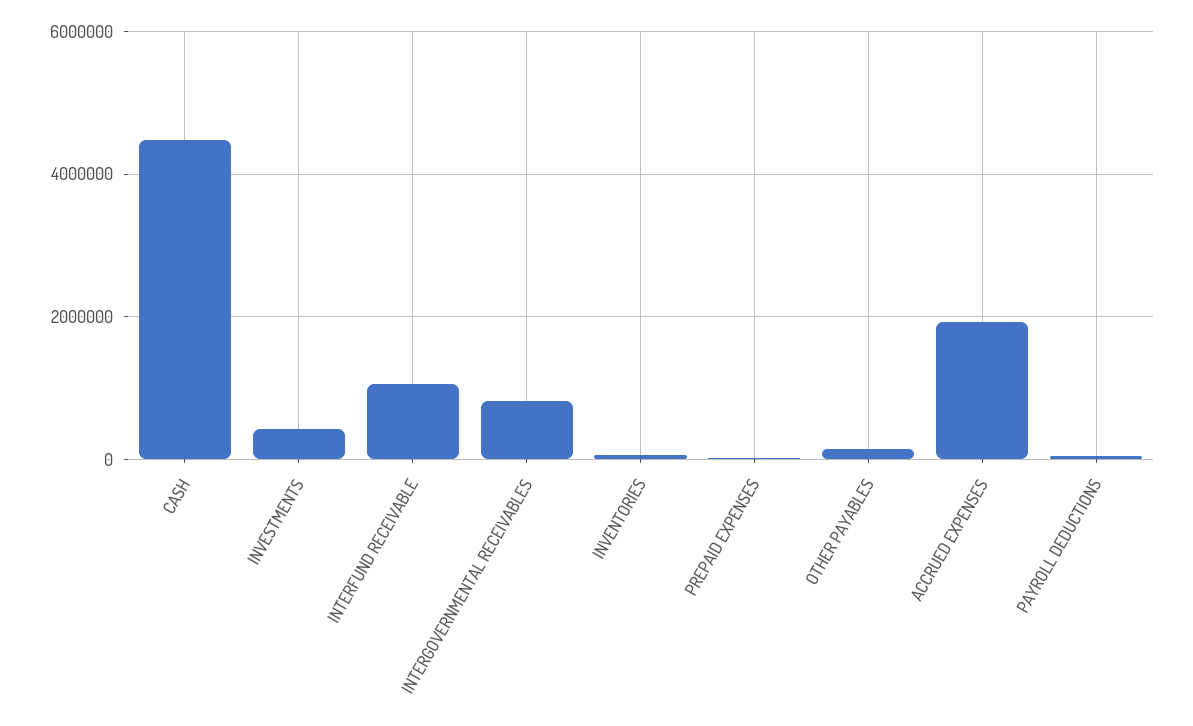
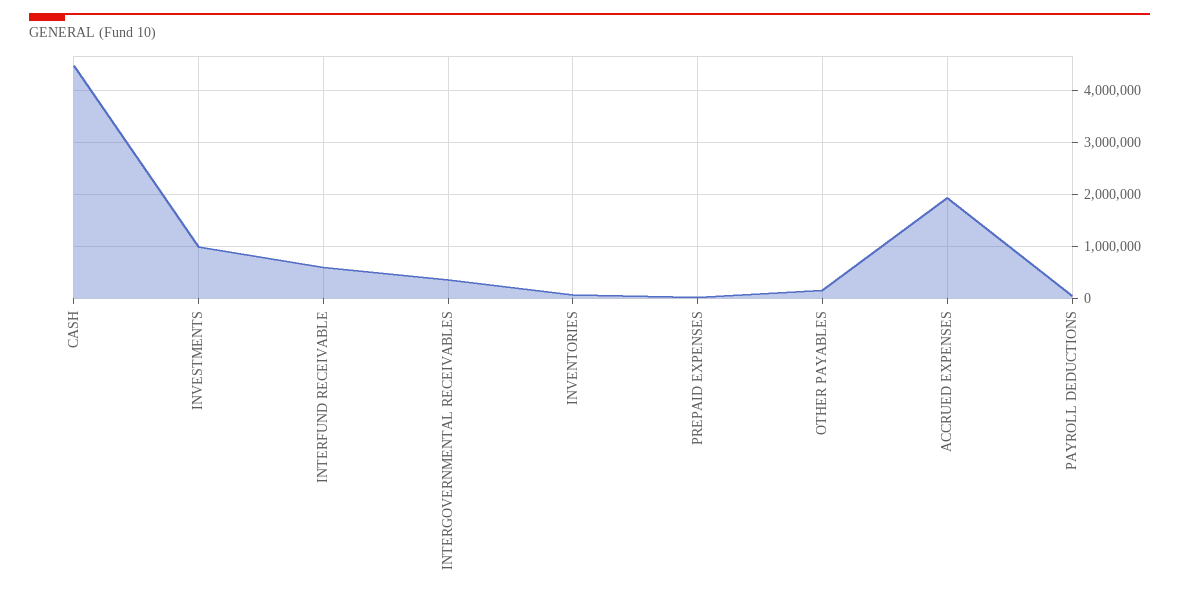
INVESTMENTS: 400000 -> 1000000
INTERFUND RECEIVABLE: 1000000 -> 600000
INTERGOVERNMENTAL RECEIVABLES: 800000 -> 400000

